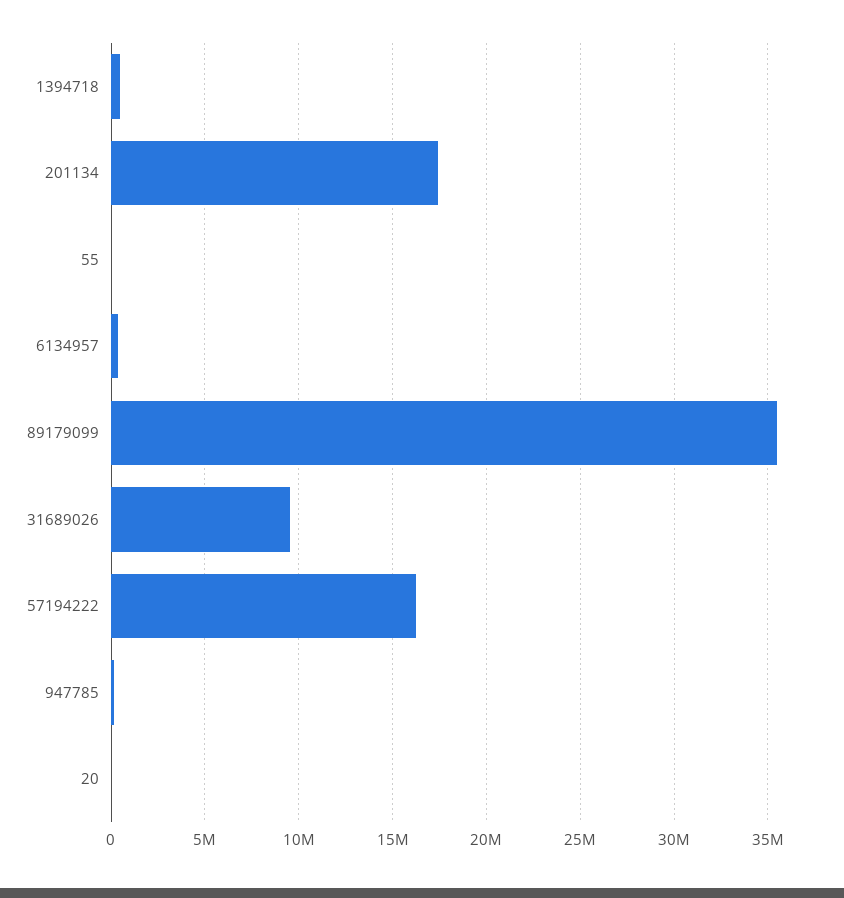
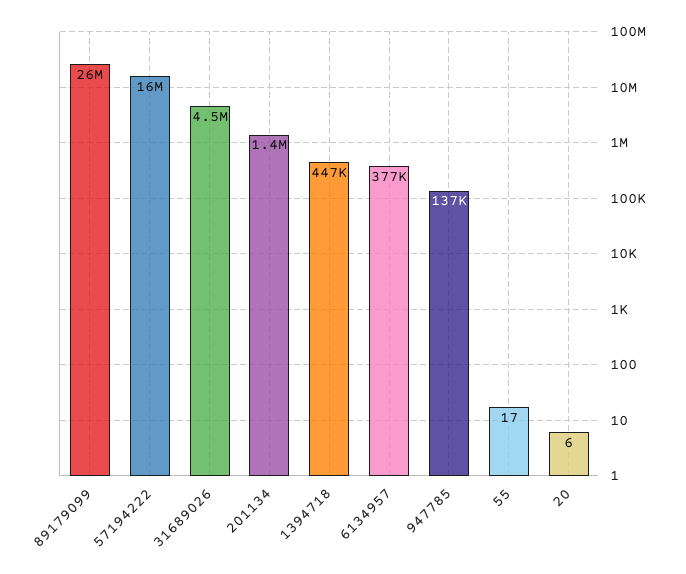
201134: 17500000 -> 1400000
89179099: 35500000 -> 26000000
31689026: 9500000 -> 4500000

